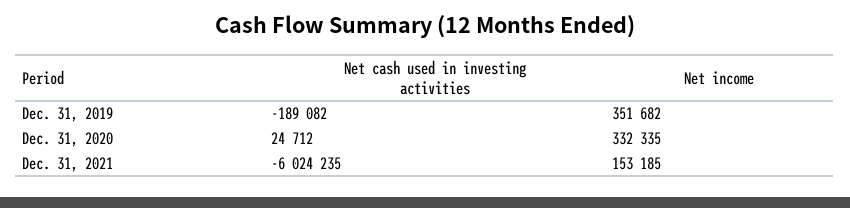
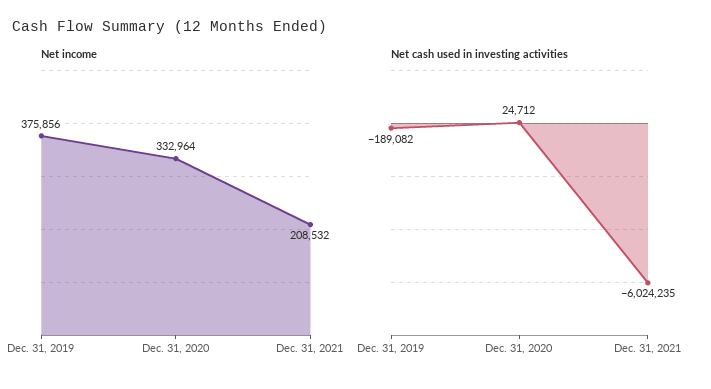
Net income, Dec. 31, 2019: 351682 -> 375856
Net income, Dec. 31, 2020: 332335 -> 332964
Net income, Dec. 31, 2021: 153185 -> 208532

